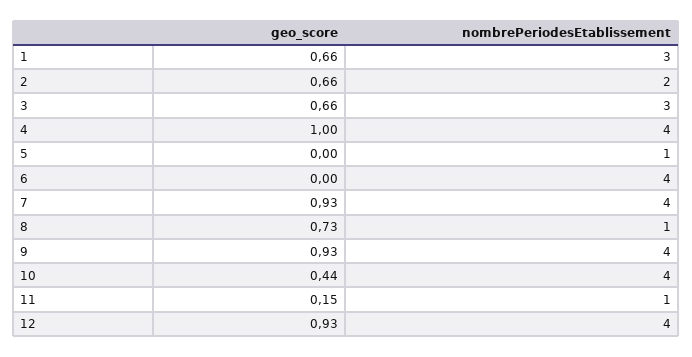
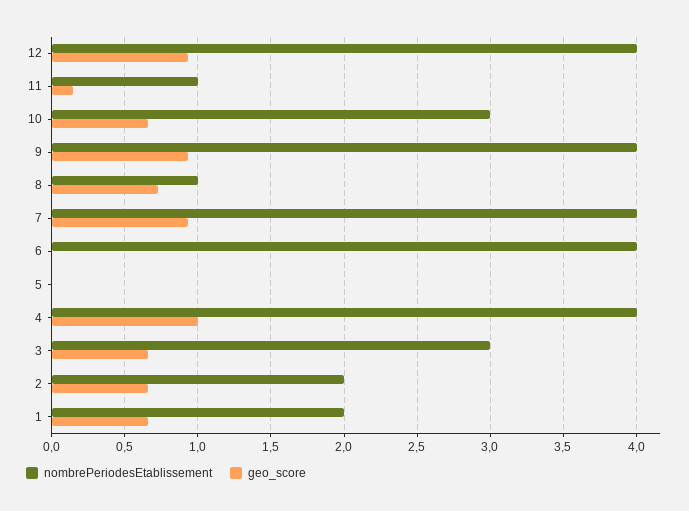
nombrePeriodesEtablissement, 1: 3 -> 2
nombrePeriodesEtablissement, 5: 1 -> 0
geo_score, 10: 0.44 -> 0.65
nombrePeriodesEtablissement, 10: 4 -> 3

